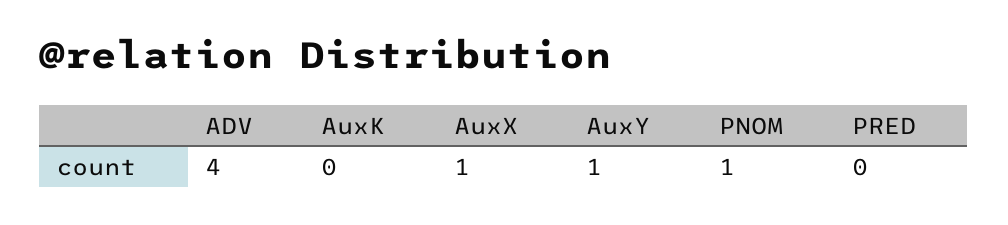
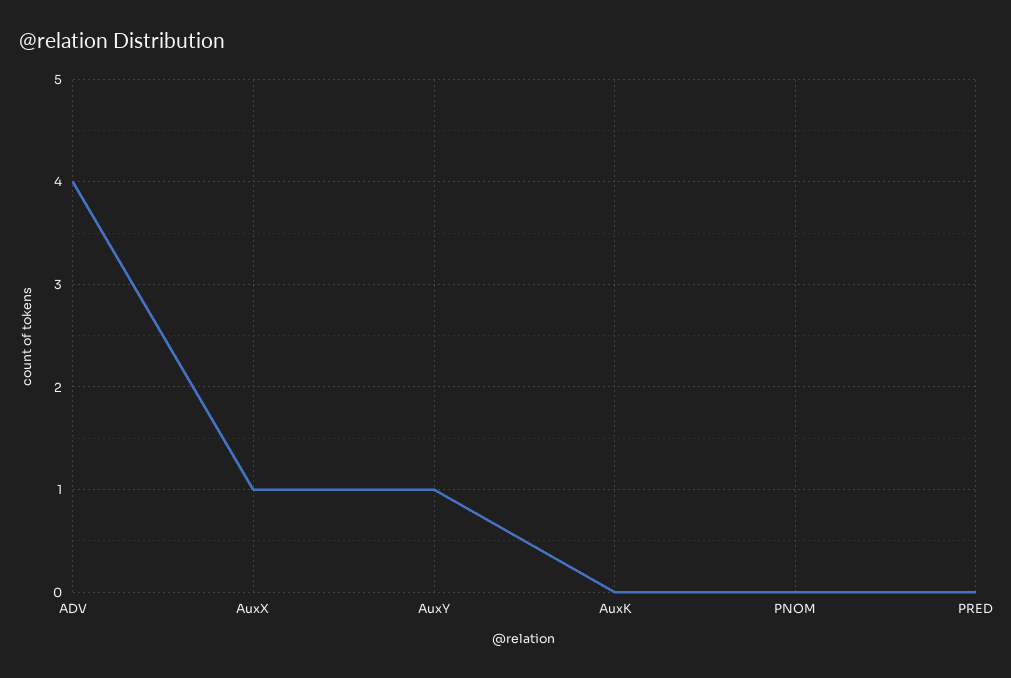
PNOM: 1 -> 0

